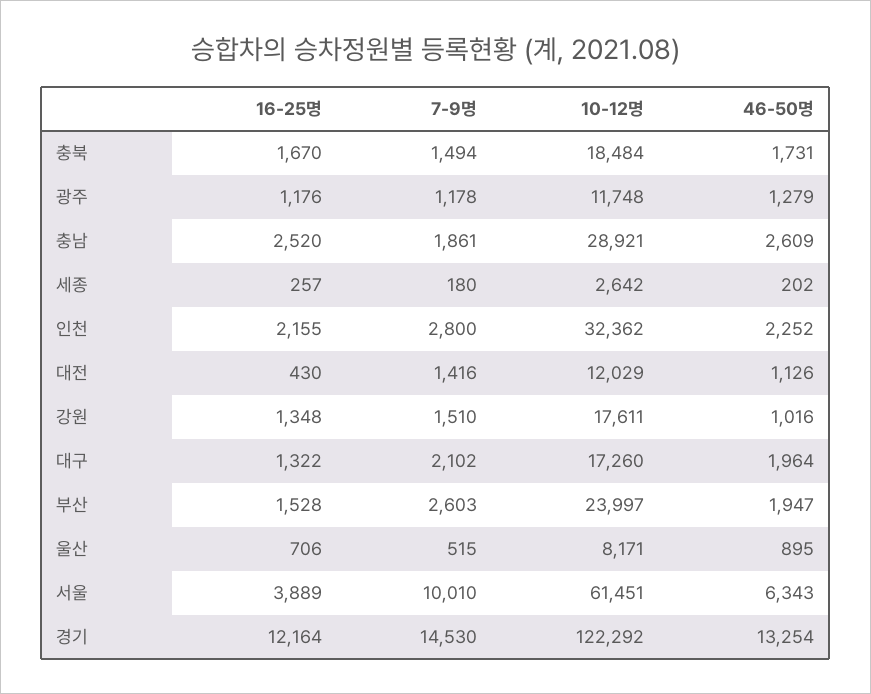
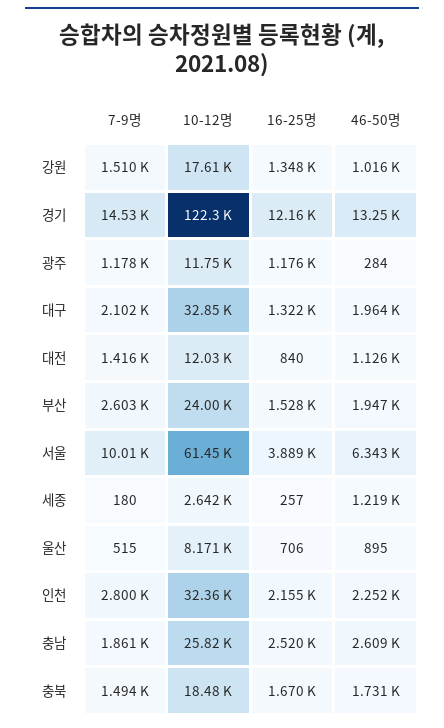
46-50명, 광주: 1279 -> 284
10-12명, 충남: 28921 -> 25820
46-50명, 세종: 202 -> 1219
16-25명, 대전: 430 -> 840
10-12명, 대구: 17260 -> 32850

